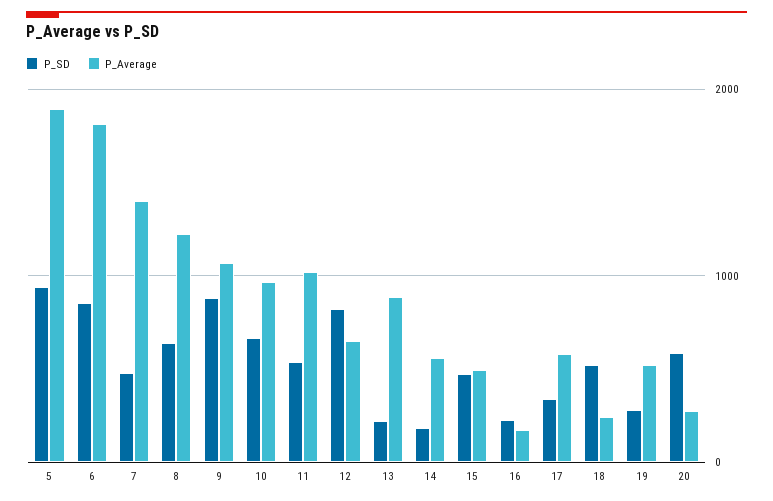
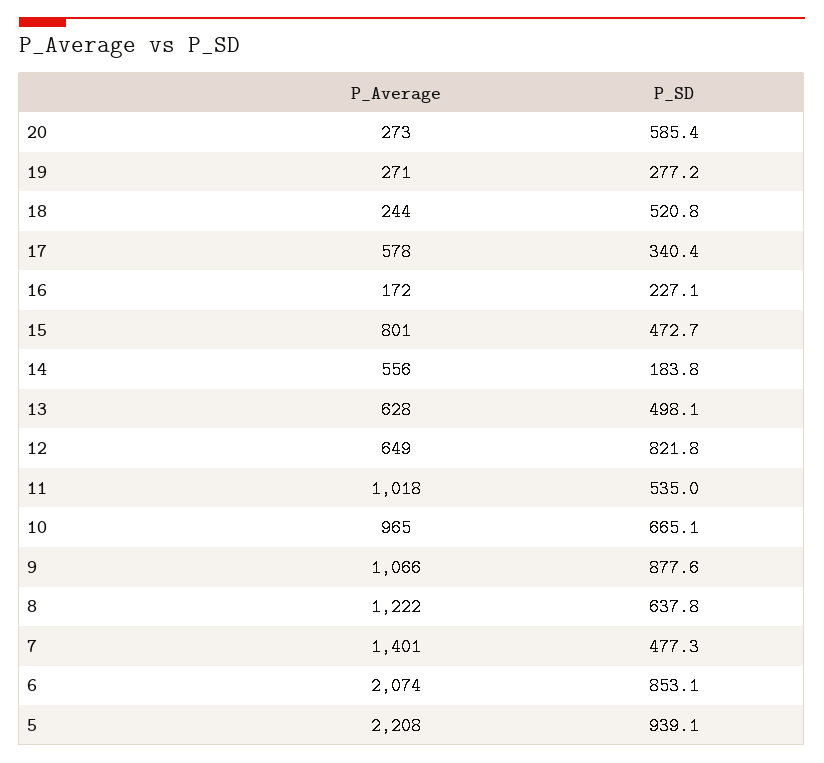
P_Average, 5: 1900 -> 2208
P_Average, 6: 1800 -> 2074
P_SD, 13: 200 -> 498.1
P_Average, 13: 900 -> 628
P_Average, 15: 500 -> 801
P_Average, 19: 500 -> 271

